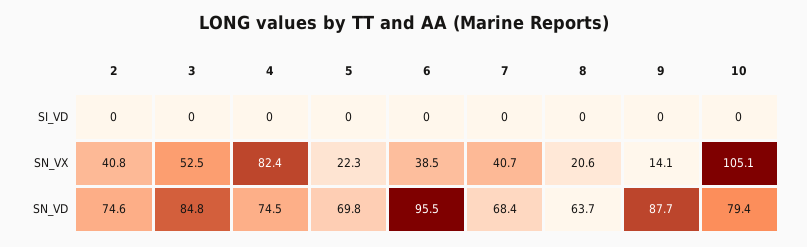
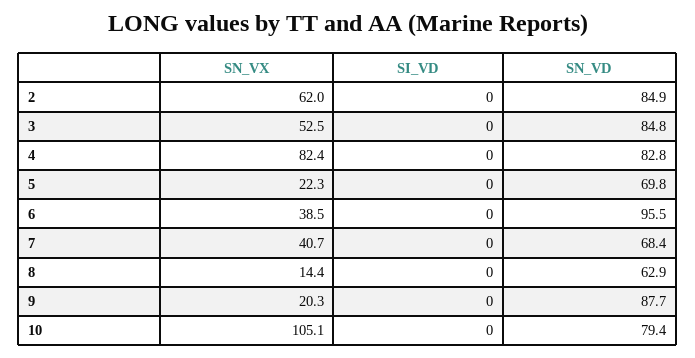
2, SN_VX: 40.8 -> 62
8, SN_VX: 20.6 -> 14.4
9, SN_VX: 14.1 -> 20.3
2, SN_VD: 74.6 -> 84.9
4, SN_VD: 74.5 -> 82.8
8, SN_VD: 63.7 -> 62.9

